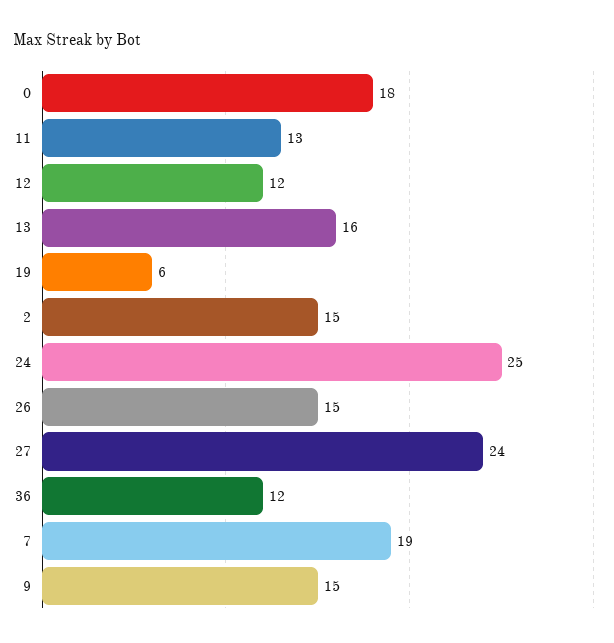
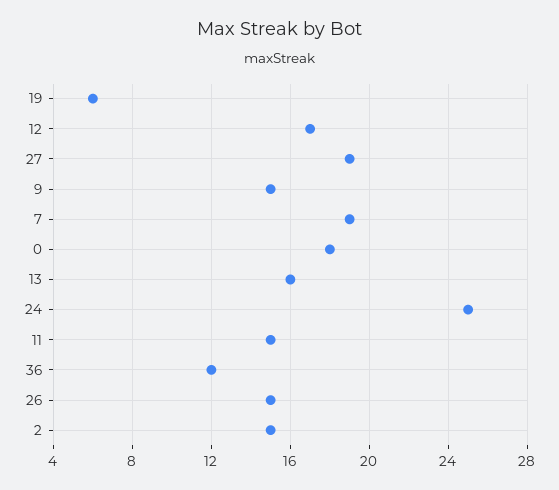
11: 13 -> 15
12: 12 -> 17
27: 24 -> 19

